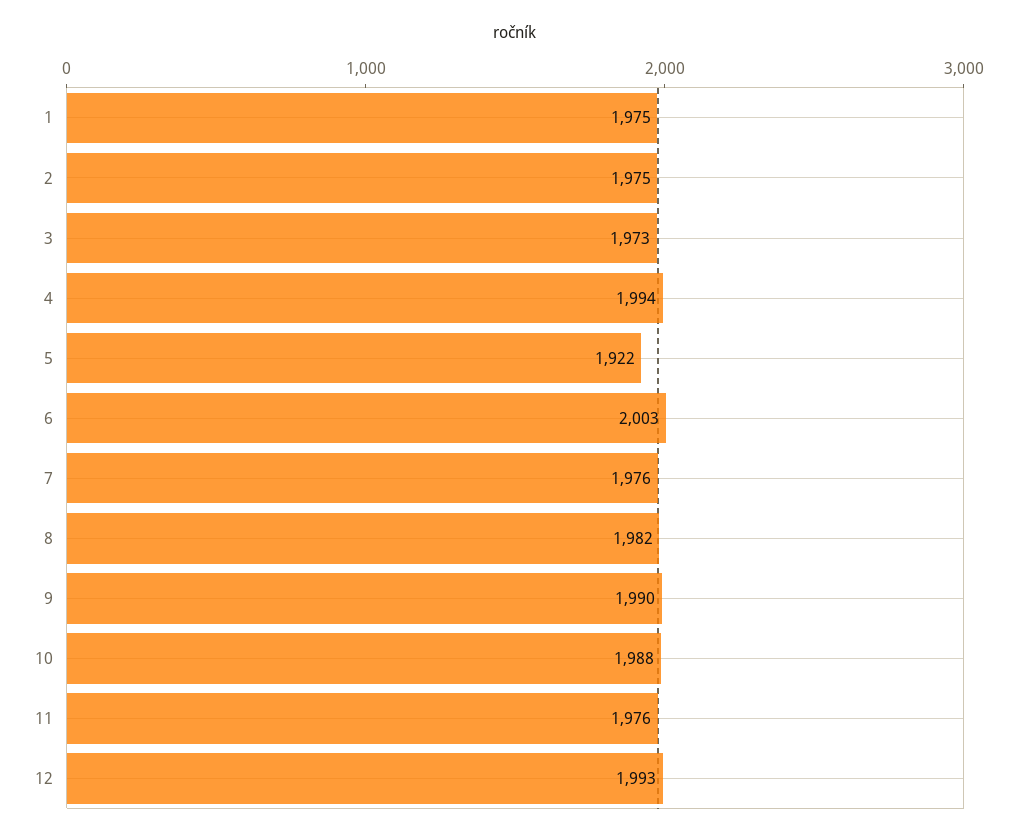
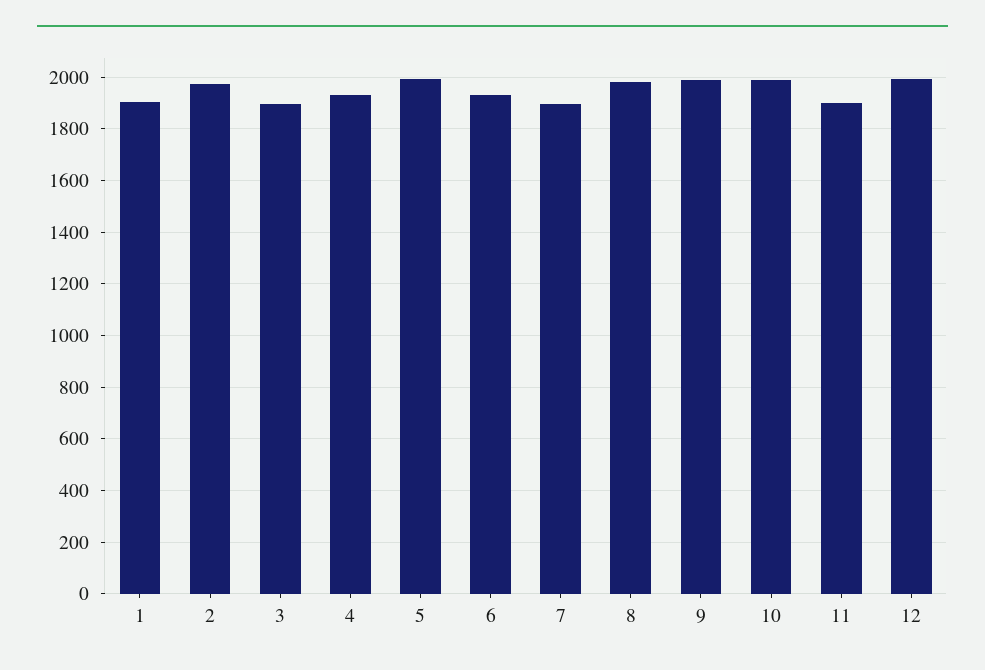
1: 1975 -> 1900
3: 1973 -> 1900
4: 1994 -> 1925
5: 1922 -> 2000
6: 2003 -> 1925
7: 1976 -> 1900
11: 1976 -> 1900

